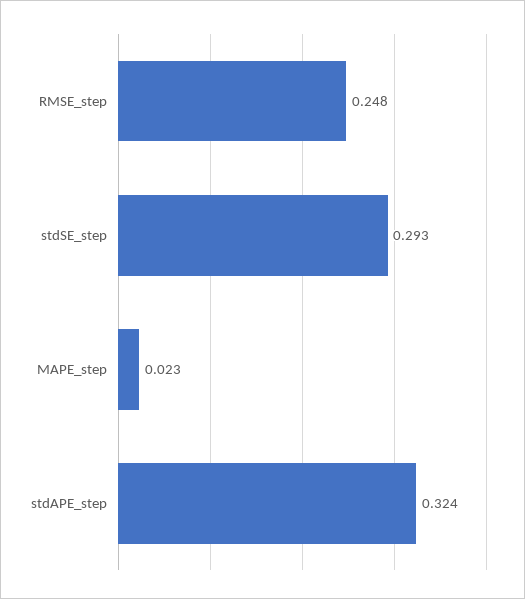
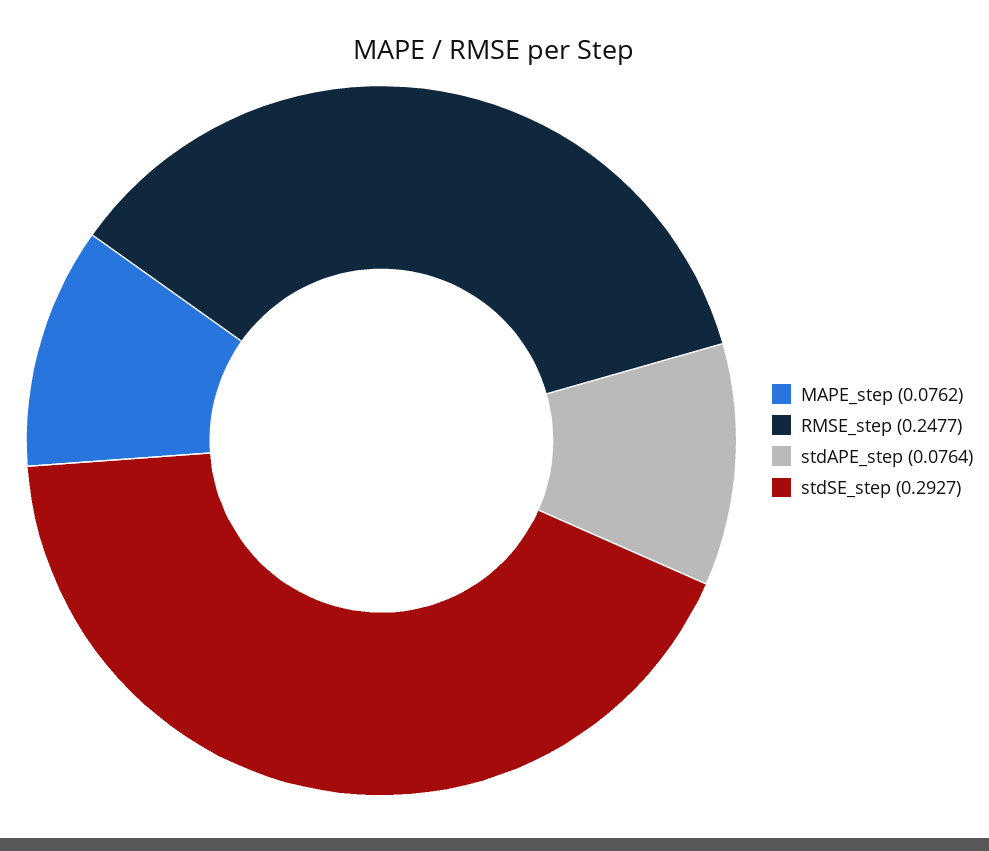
MAPE_step: 0.023 -> 0.0762
stdAPE_step: 0.324 -> 0.0764

